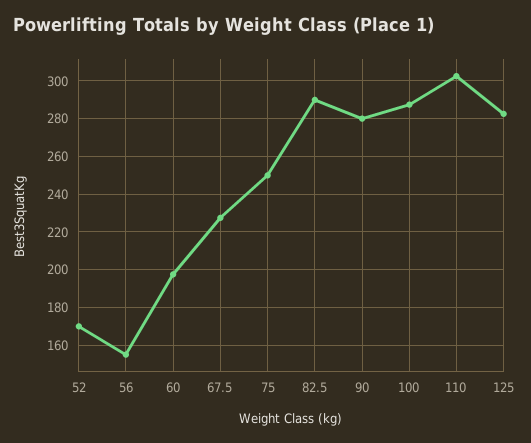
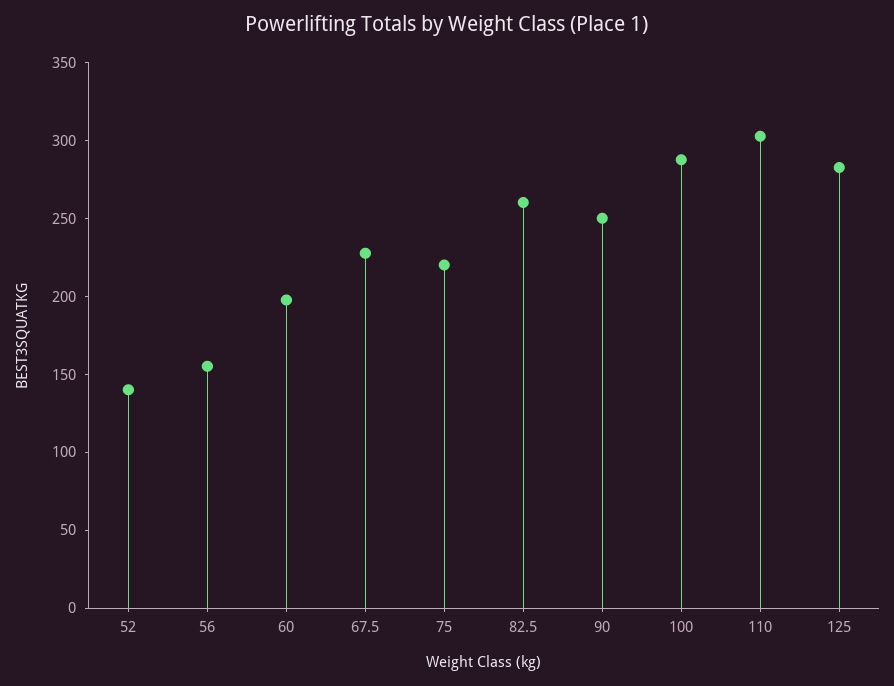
52: 170 -> 140
75: 250 -> 220
82.5: 290 -> 260
90: 280 -> 250

